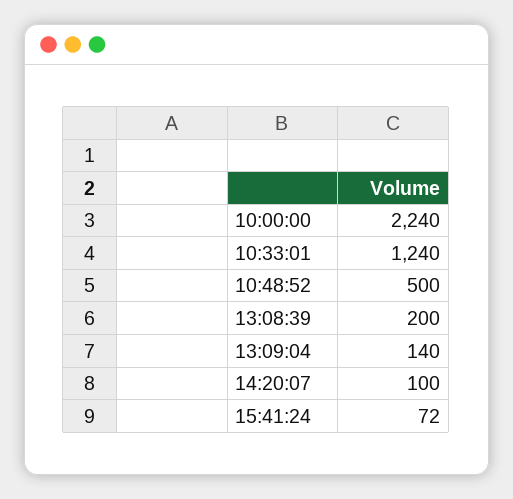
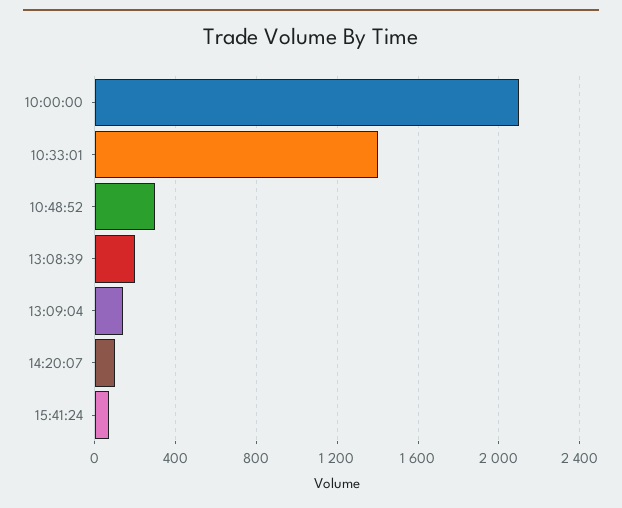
10:00:00: 2240 -> 2100
10:33:01: 1240 -> 1400
10:48:52: 500 -> 300

